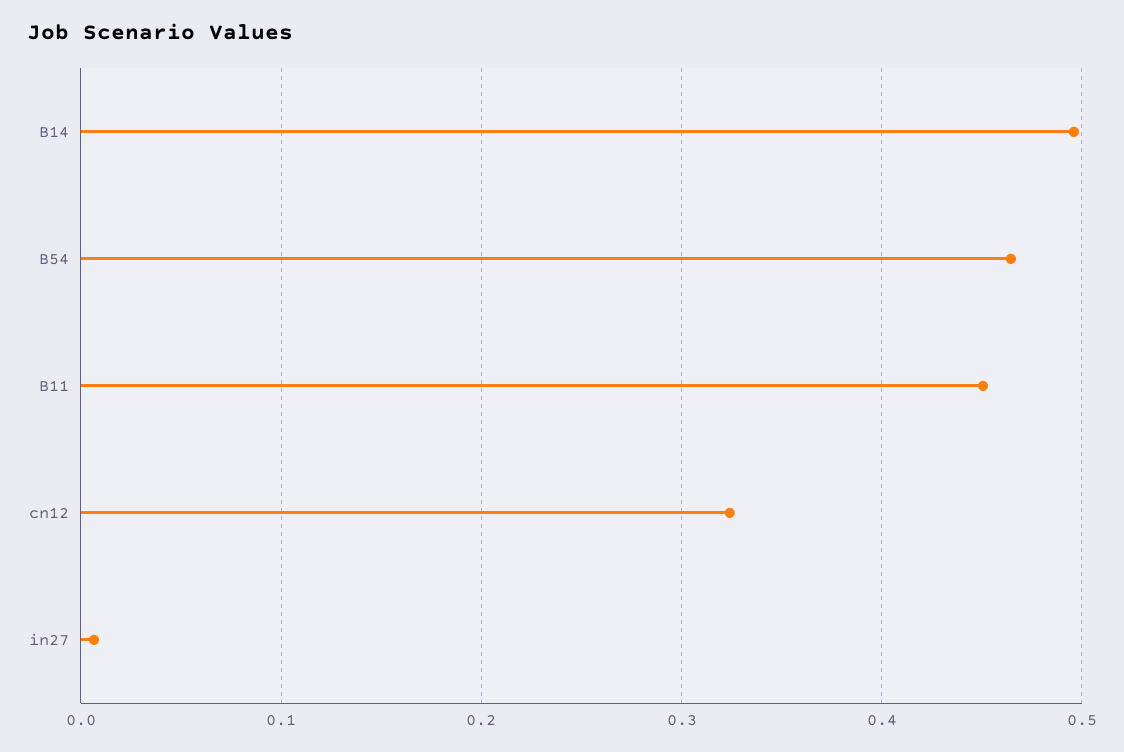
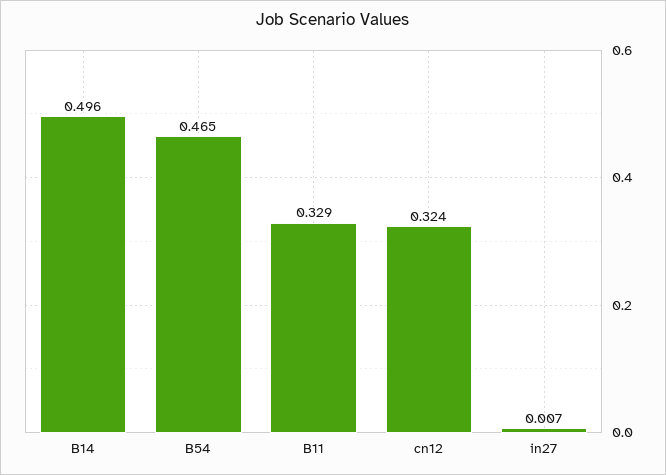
B11: 0.45 -> 0.329

